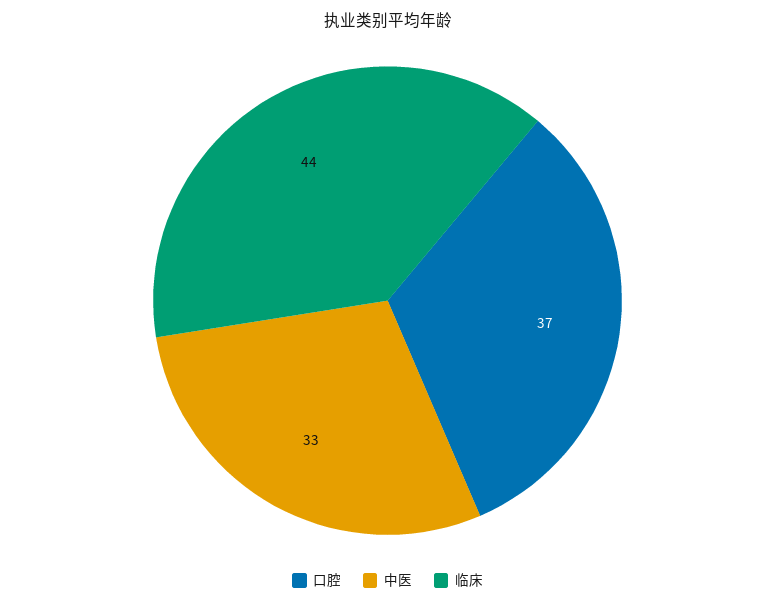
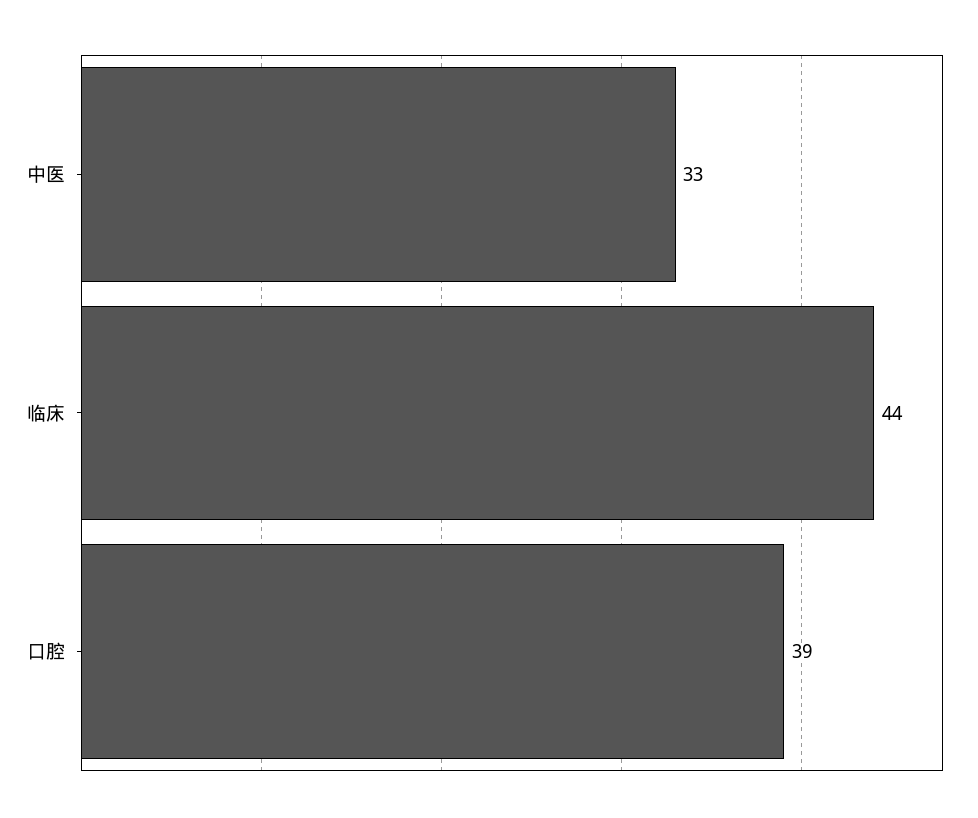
口腔: 37 -> 39

